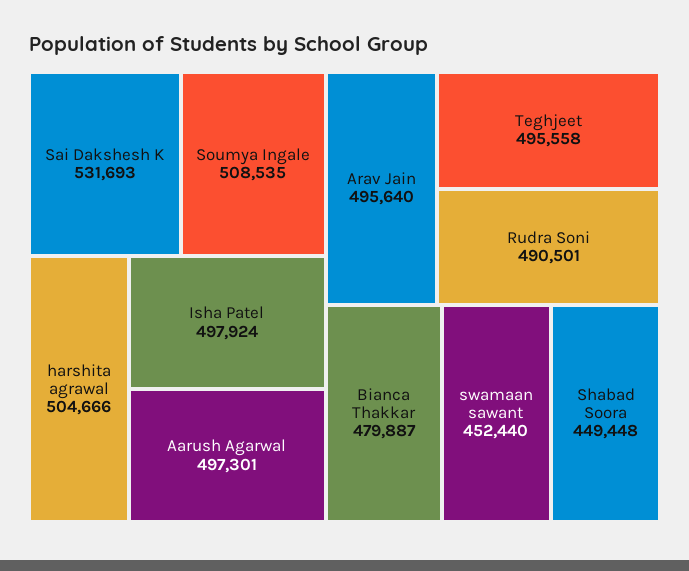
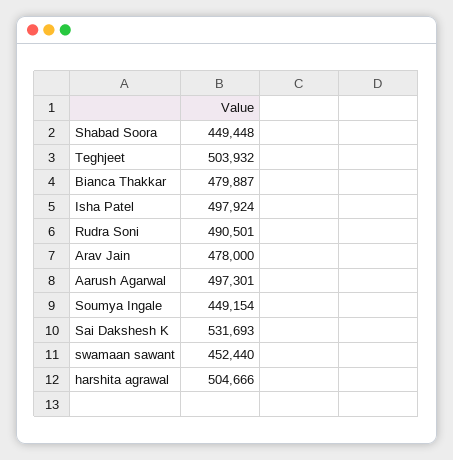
Soumya Ingale: 508535 -> 449154
Arav Jain: 495640 -> 478000
Teghjeet: 495558 -> 503932

